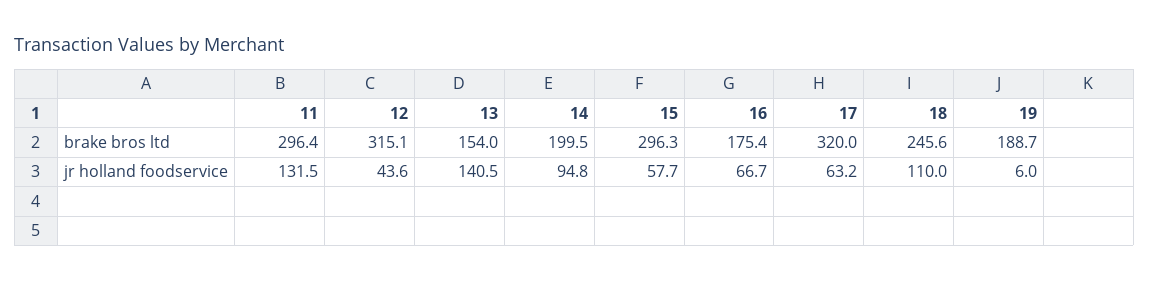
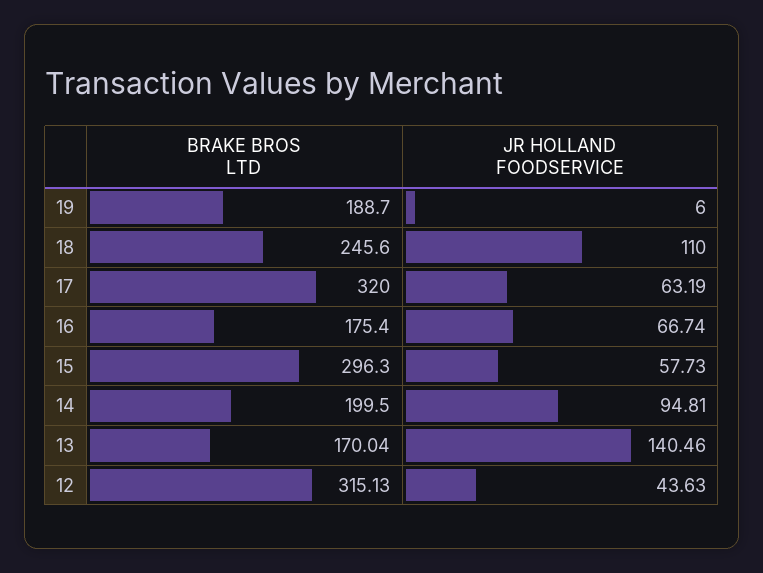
11, brake bros ltd: 296.4 -> none
13, brake bros ltd: 154 -> 170.04
11, jr holland foodservice: 131.5 -> none

